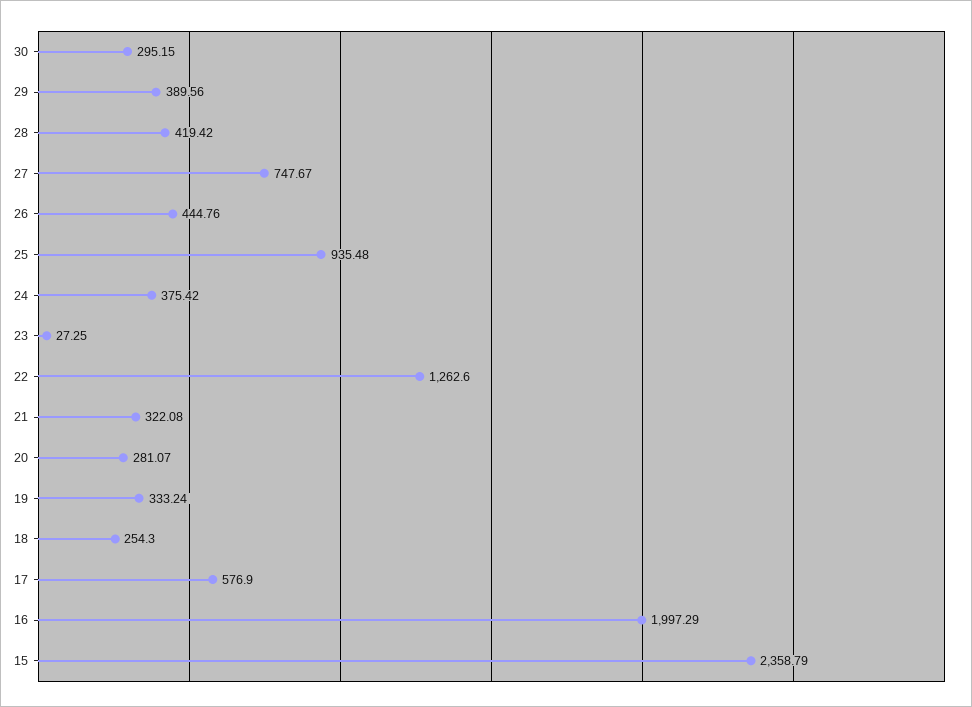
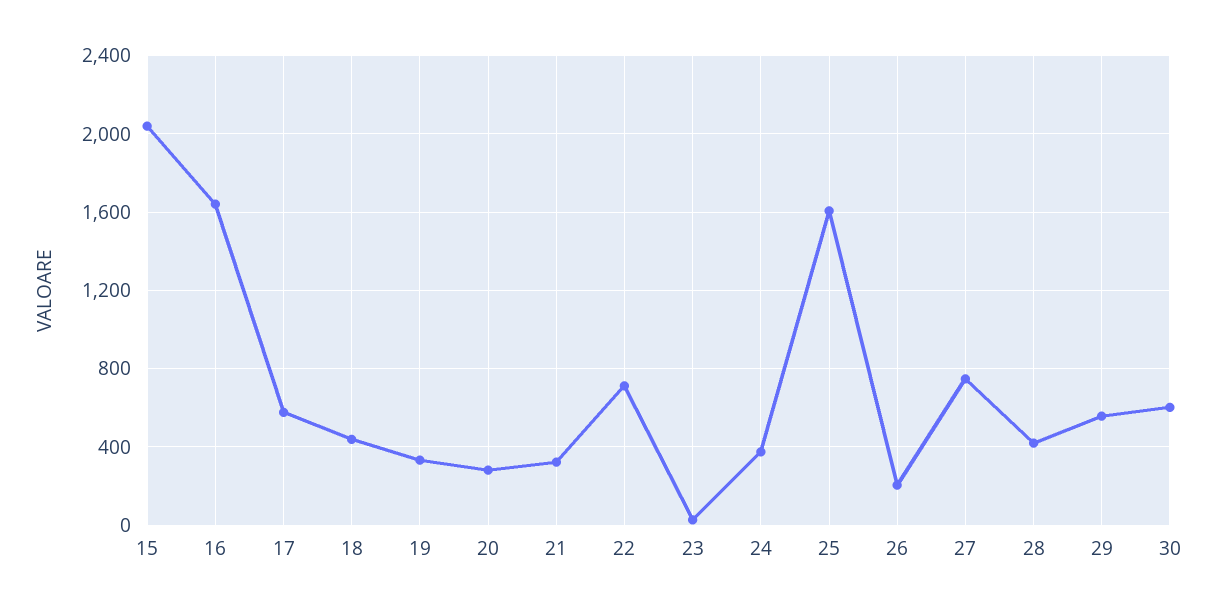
30: 295.15 -> 600
29: 389.56 -> 550
26: 444.76 -> 200
25: 935.48 -> 1600
22: 1262.6 -> 700
18: 254.3 -> 450
16: 1997.29 -> 1650
15: 2358.79 -> 2050

